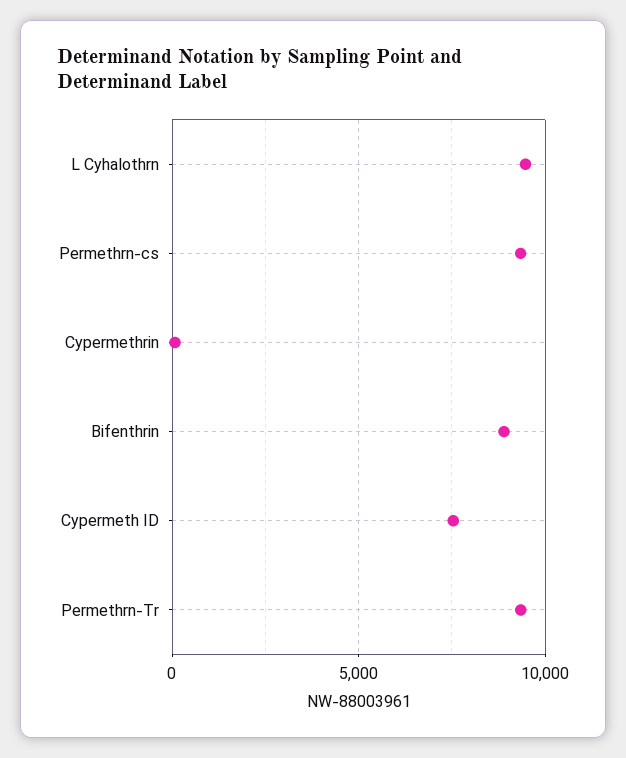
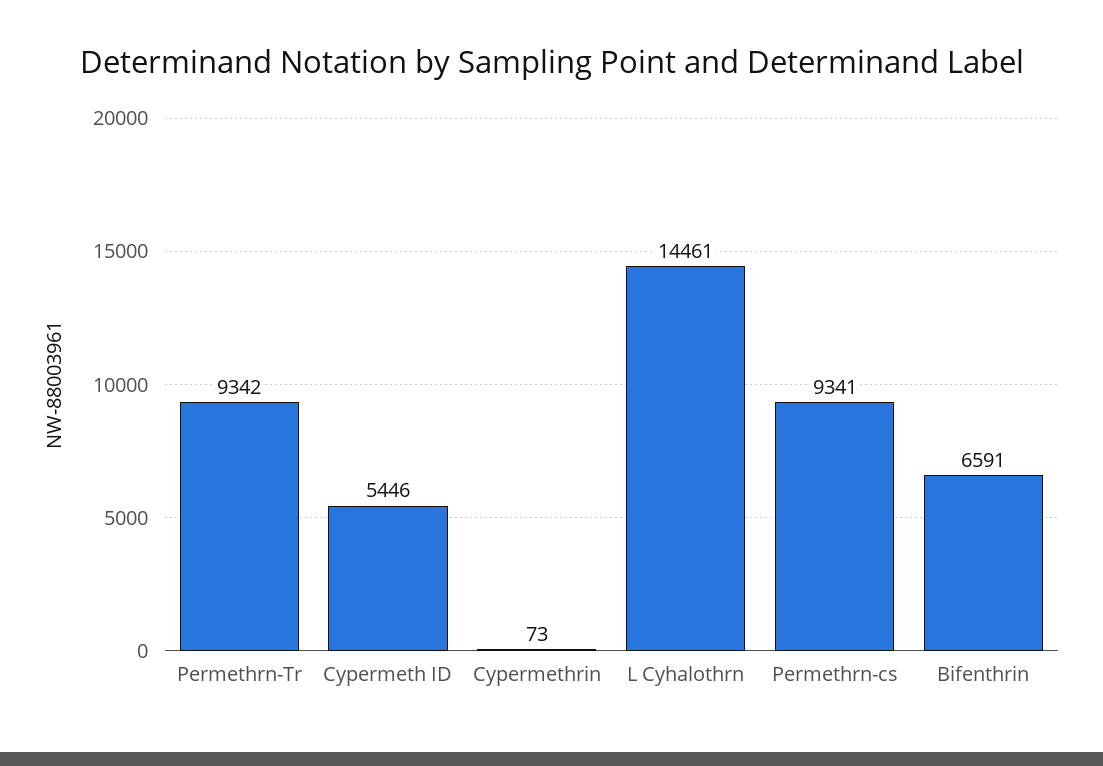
L Cyhalothrn: 9500 -> 14461
Bifenthrin: 9000 -> 6591
Cypermeth ID: 7500 -> 5446

